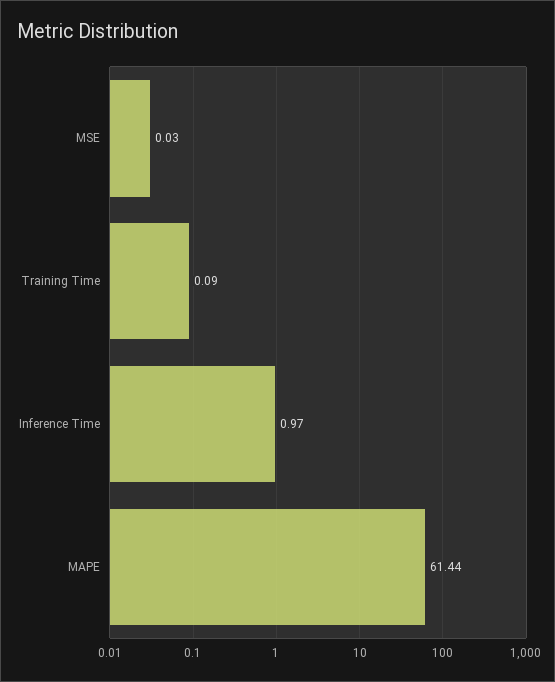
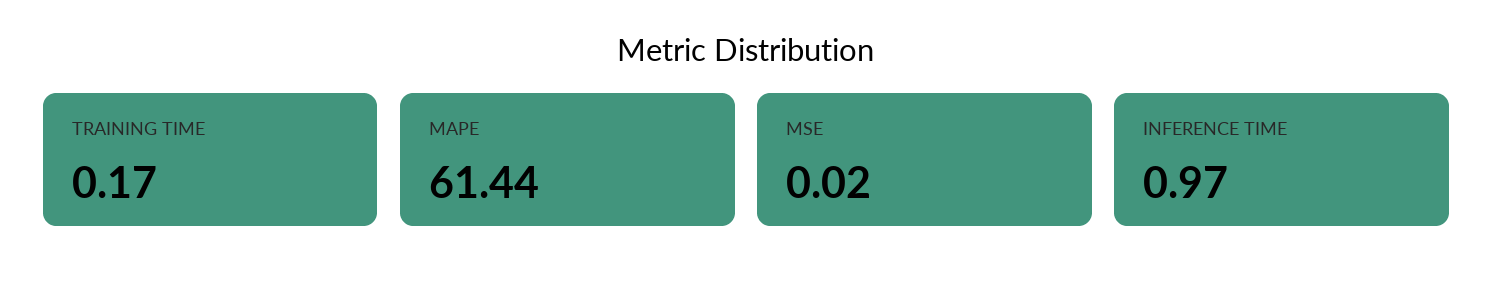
MSE: 0.03 -> 0.02
Training Time: 0.09 -> 0.17

